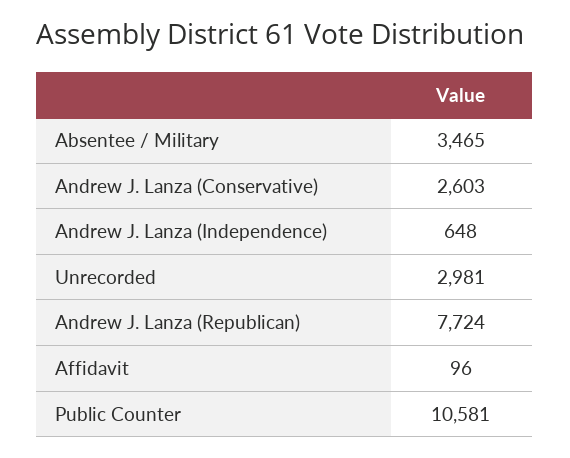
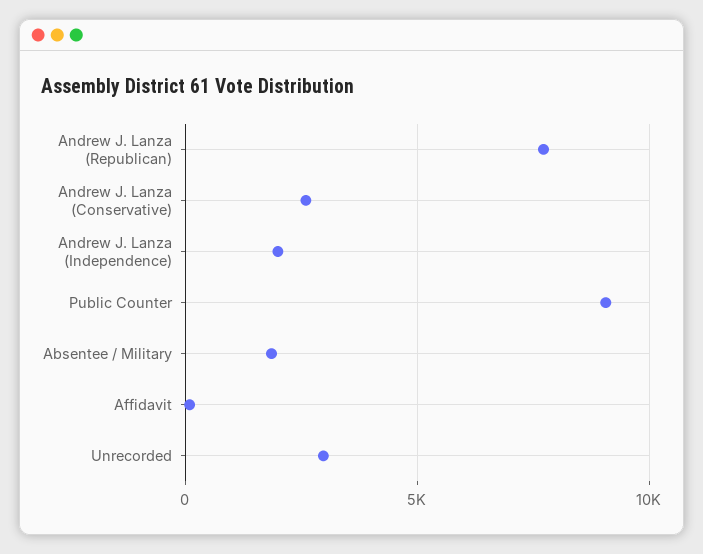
Absentee / Military: 3465 -> 2000
Andrew J. Lanza (Independence): 648 -> 2000
Public Counter: 10581 -> 9000

